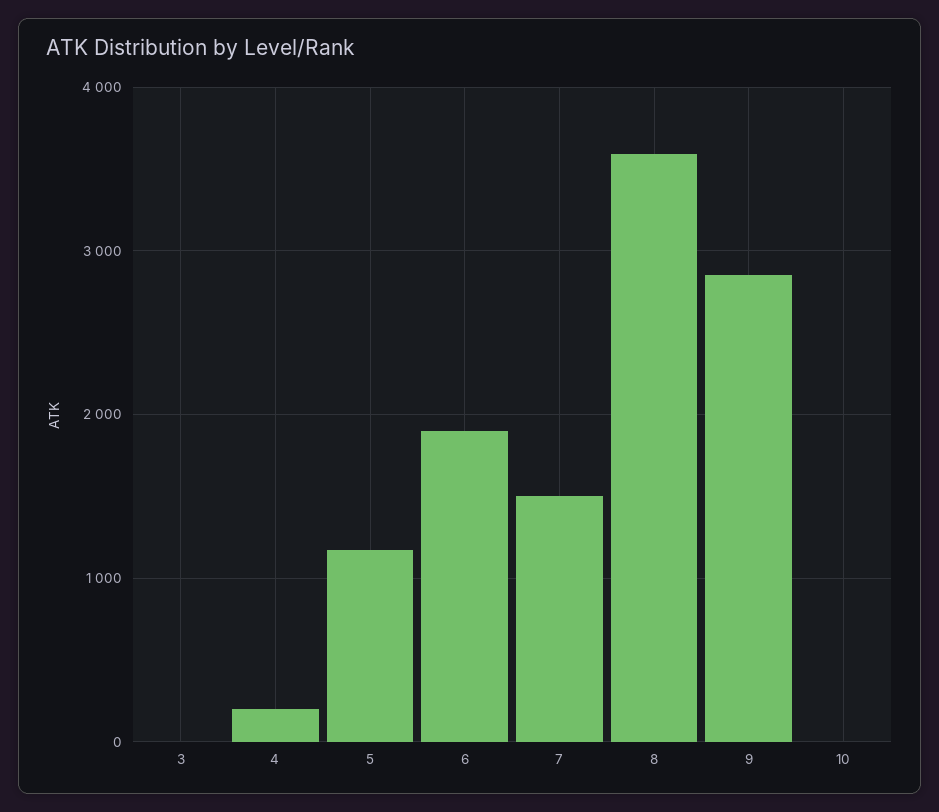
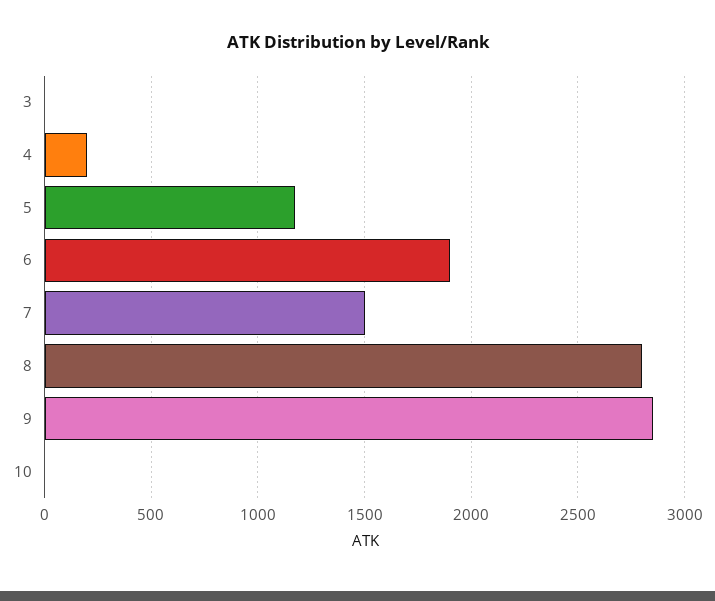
8: 3600 -> 2800

